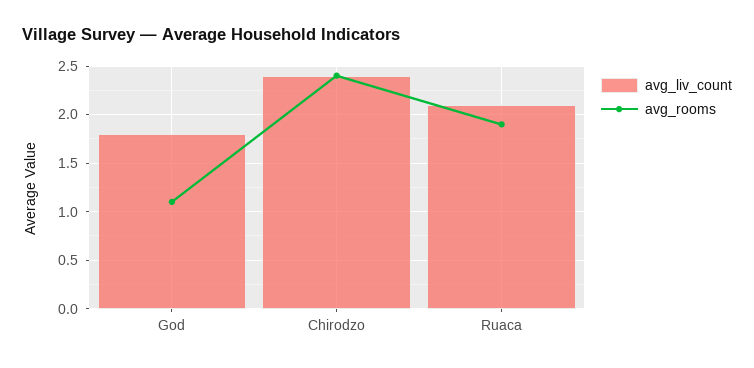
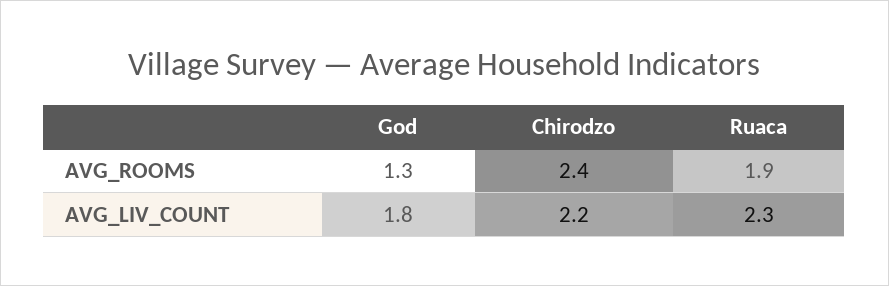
avg_rooms, God: 1.1 -> 1.3
avg_liv_count, Chirodzo: 2.4 -> 2.2
avg_liv_count, Ruaca: 2.1 -> 2.3

